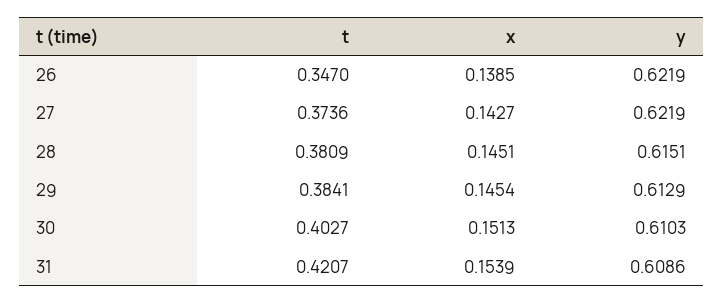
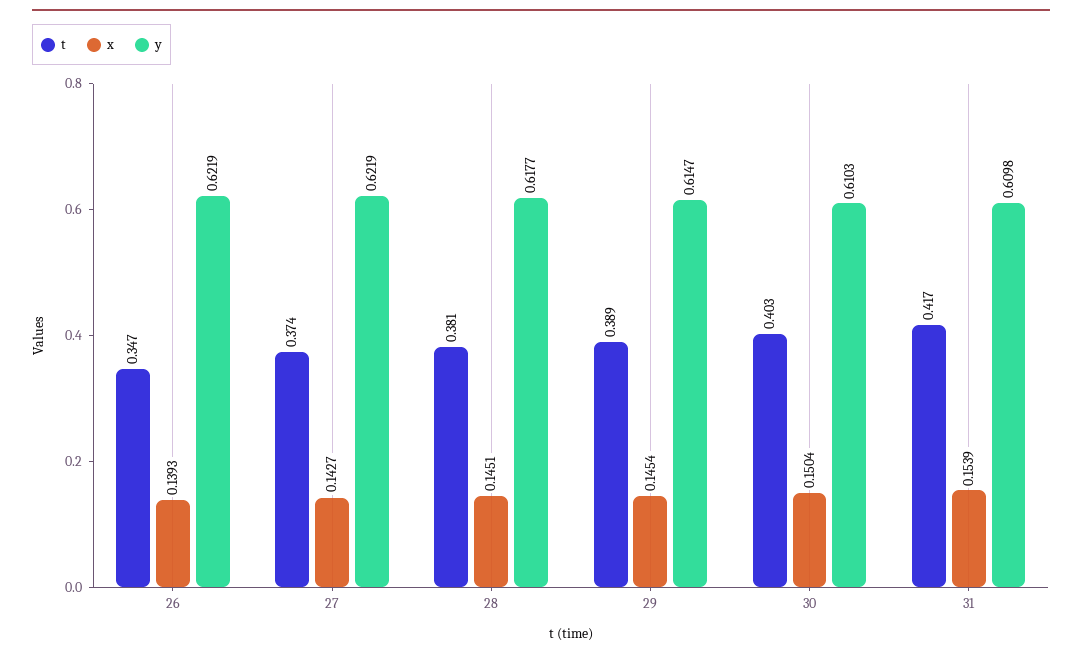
x, 26: 0.1385 -> 0.1393
y, 28: 0.6151 -> 0.6177
t, 29: 0.3841 -> 0.389
y, 29: 0.6129 -> 0.6147
x, 30: 0.1513 -> 0.1504
t, 31: 0.4207 -> 0.417
y, 31: 0.6086 -> 0.6098

